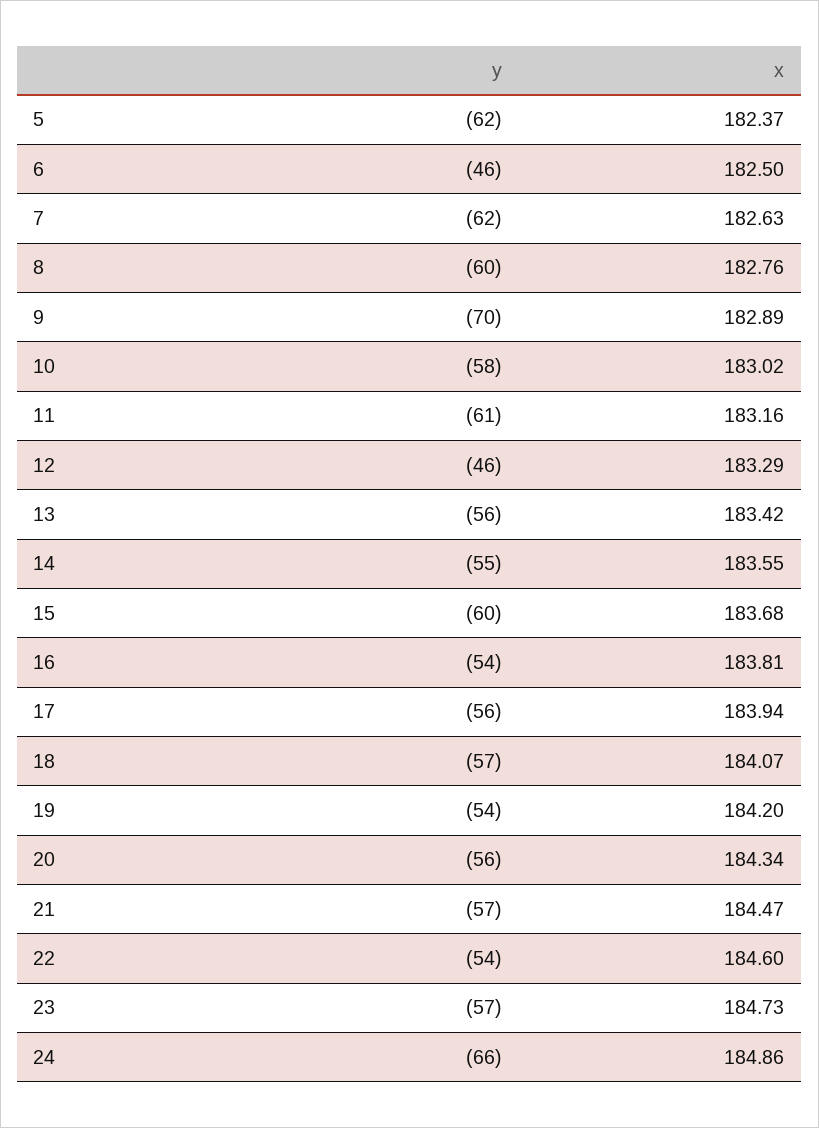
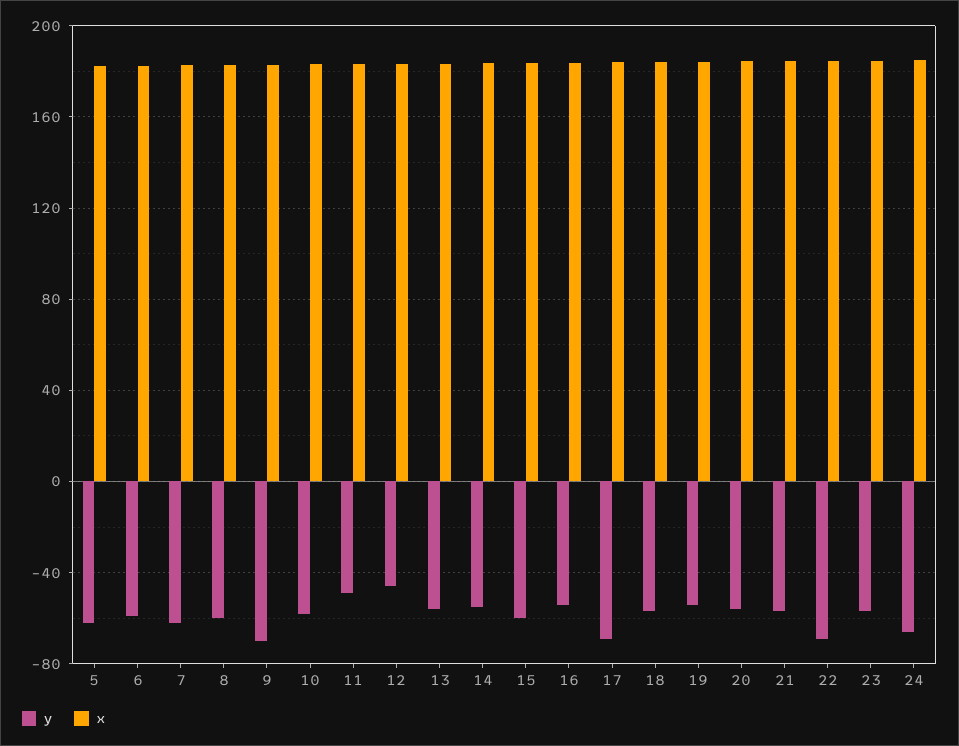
y, 6: -46 -> -60
y, 11: -61 -> -50
y, 17: -56 -> -70
y, 22: -54 -> -70

